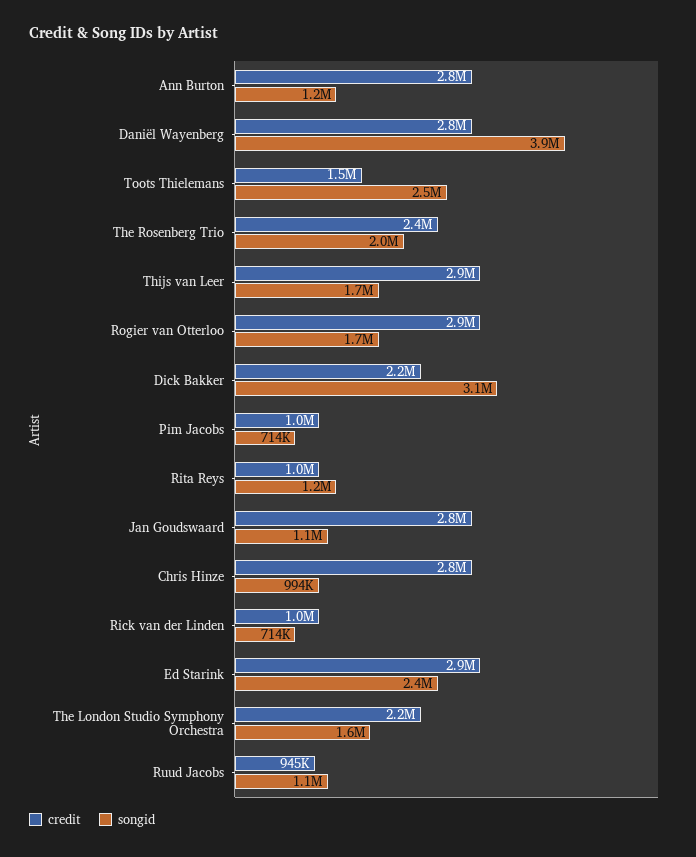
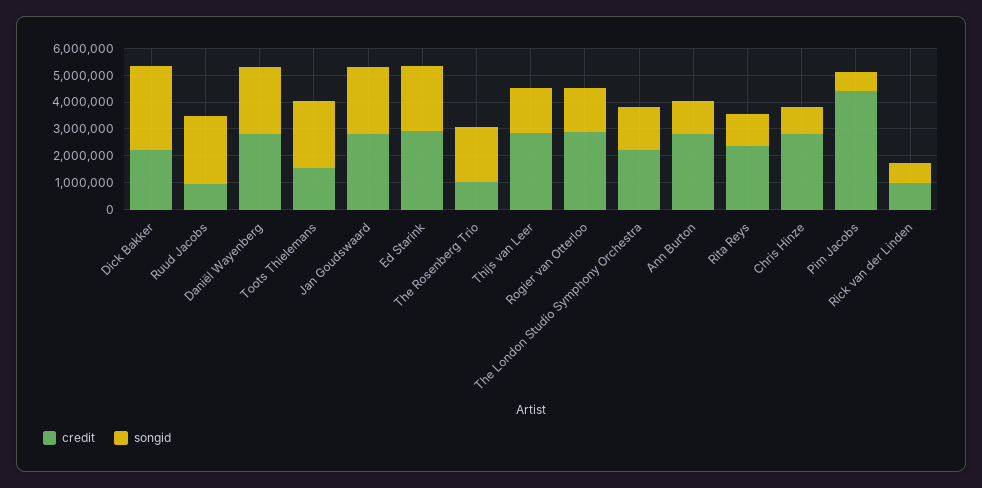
songid, Daniël Wayenberg: 3900000 -> 2500000
credit, The Rosenberg Trio: 2400000 -> 1000000
credit, Pim Jacobs: 1000000 -> 4500000
credit, Rita Reys: 1000000 -> 2500000
songid, Jan Goudswaard: 1100000 -> 2500000
songid, Ruud Jacobs: 1100000 -> 2500000

